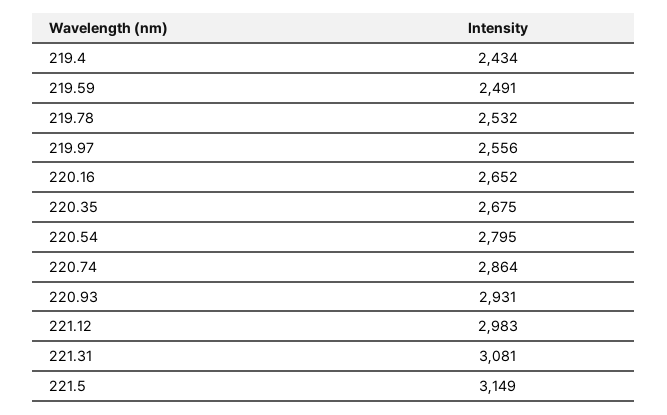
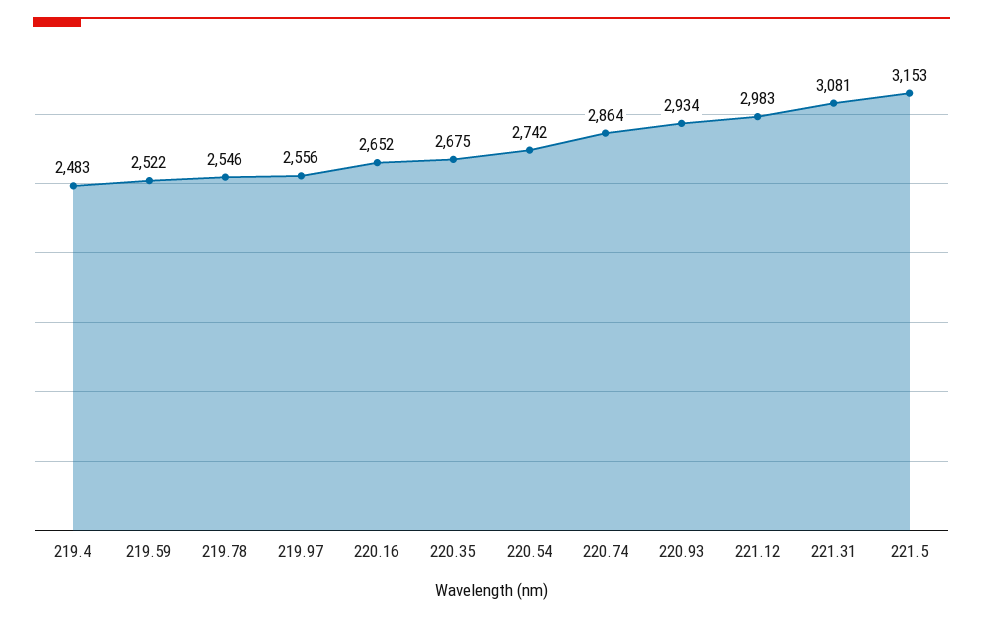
219.4: 2434 -> 2483
219.59: 2491 -> 2522
219.78: 2532 -> 2546
220.54: 2795 -> 2742
220.93: 2931 -> 2934
221.5: 3149 -> 3153

